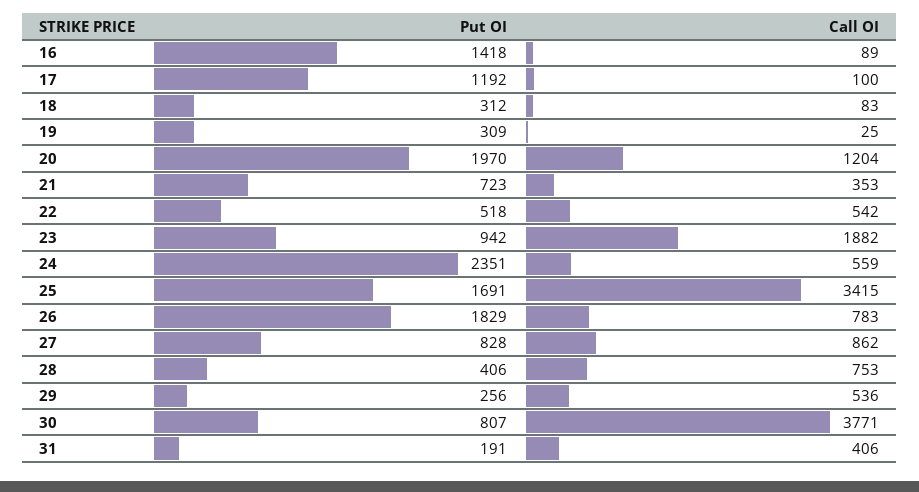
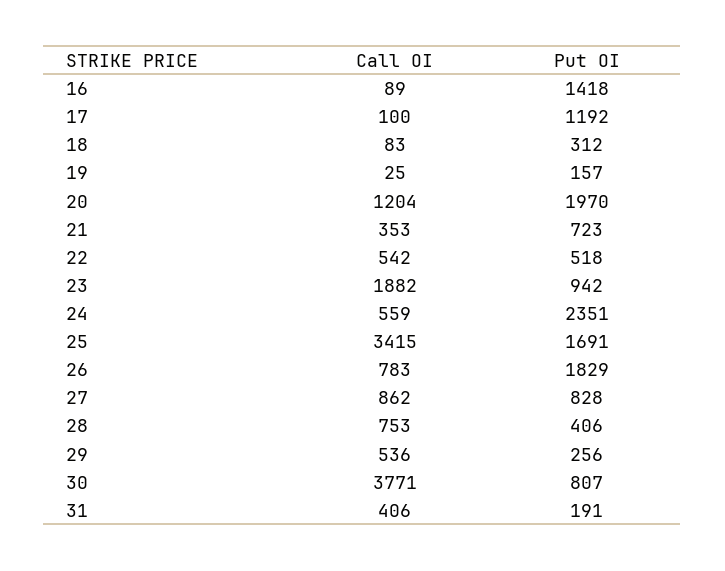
Put OI, 19: 309 -> 157

